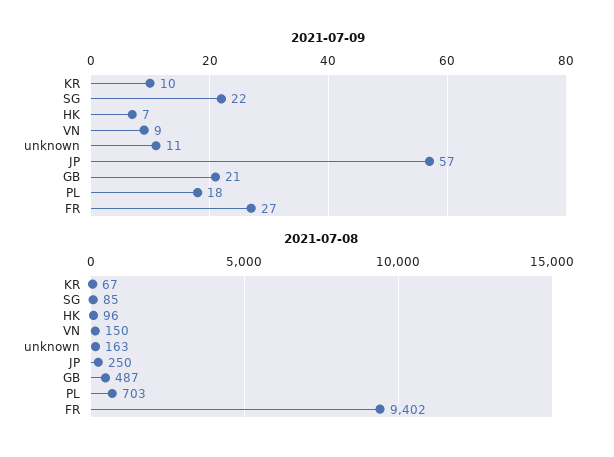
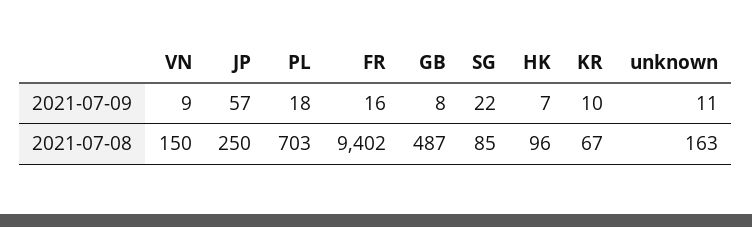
2021-07-09, GB: 21 -> 8
2021-07-09, FR: 27 -> 16

